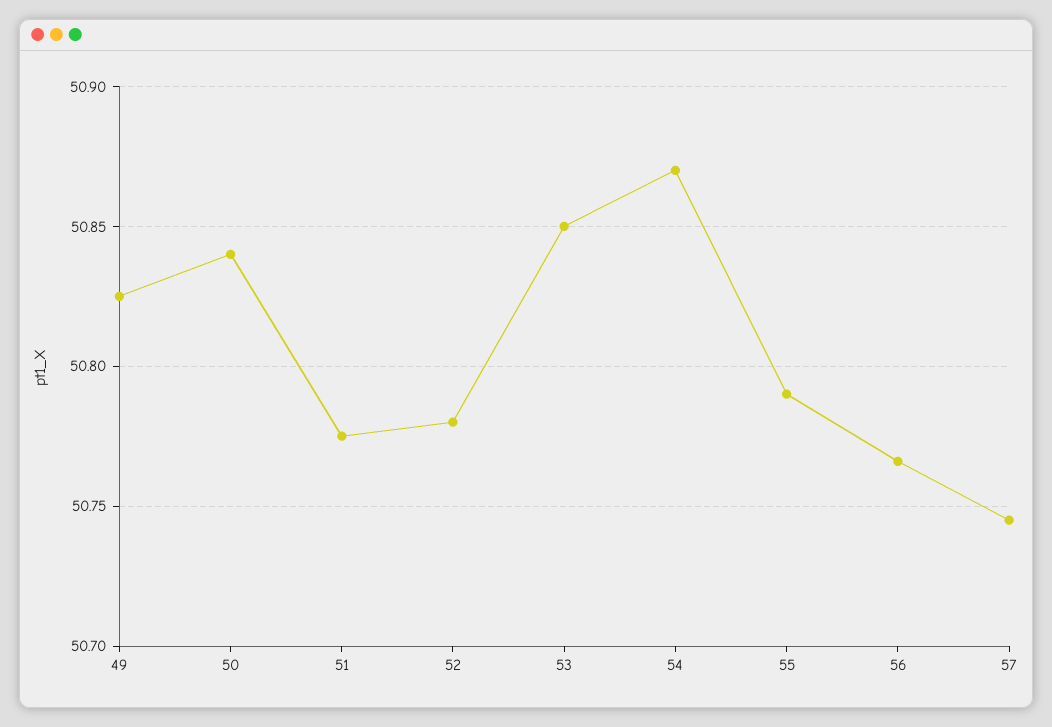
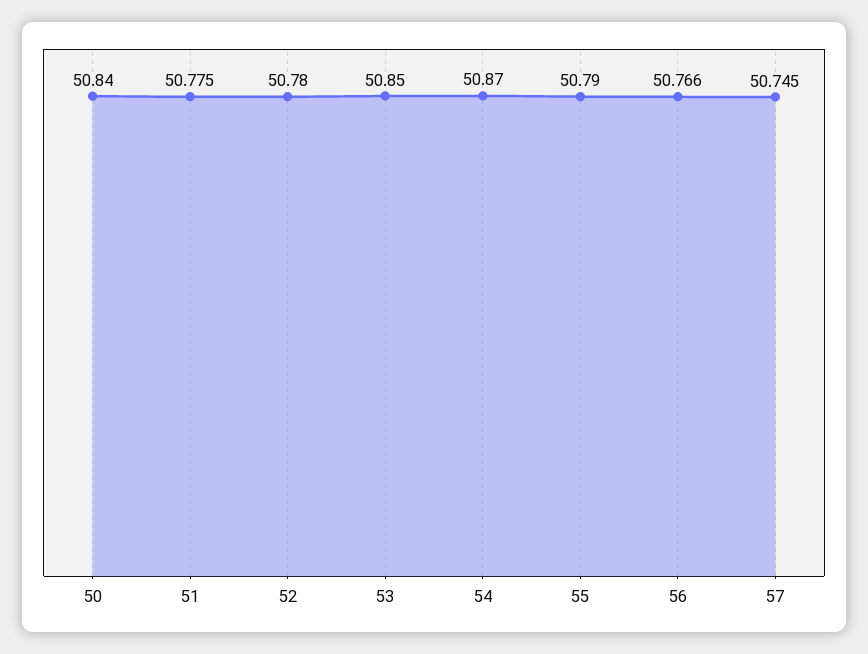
49: 50.825 -> none

